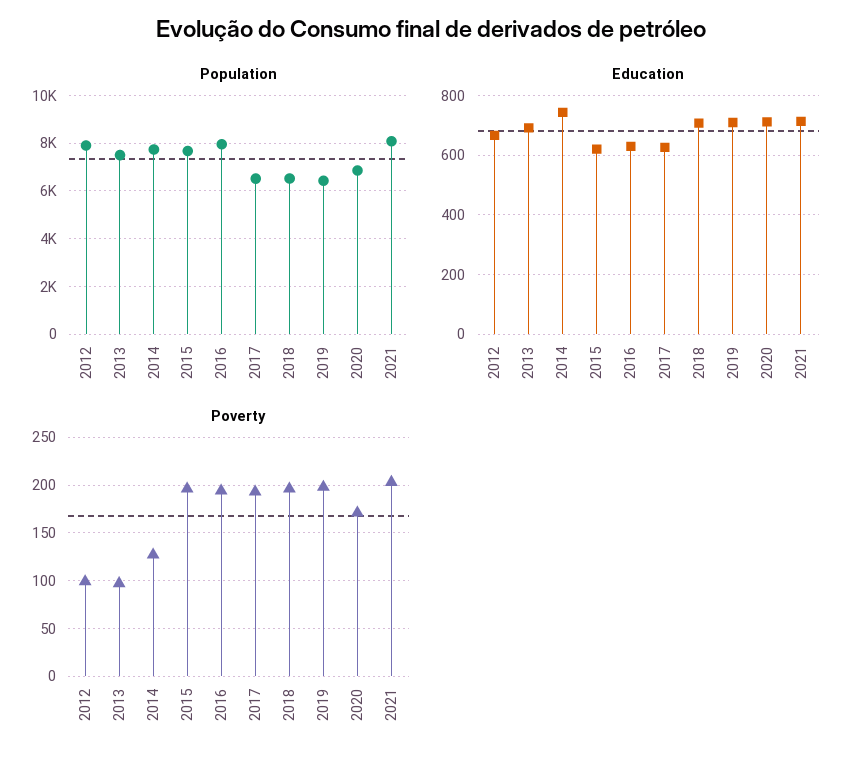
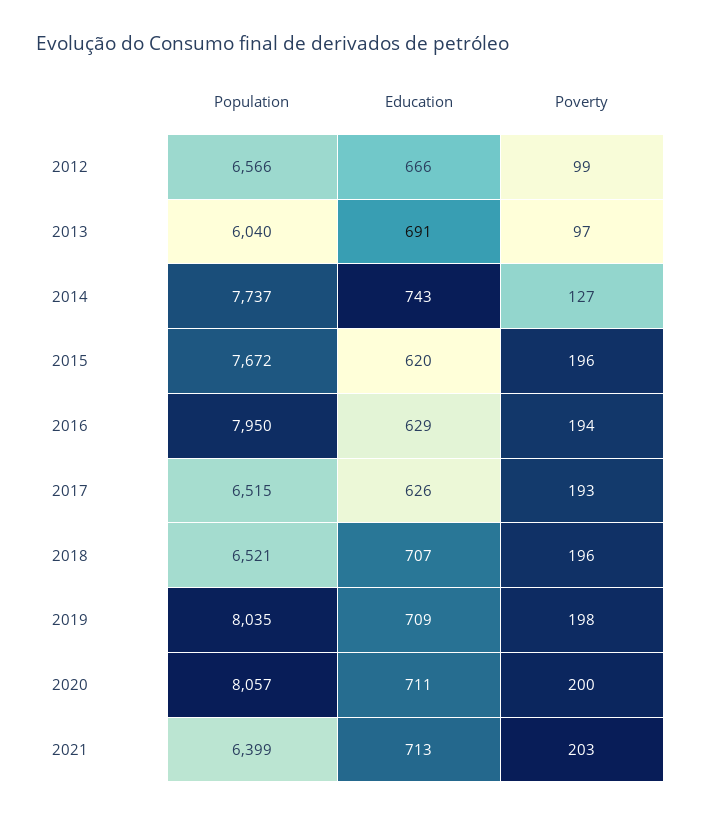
Population, 2012: 8000 -> 6566
Population, 2013: 7500 -> 6040
Population, 2019: 6500 -> 8035
Population, 2020: 7000 -> 8057
Population, 2021: 8000 -> 6399
Poverty, 2020: 170 -> 200

